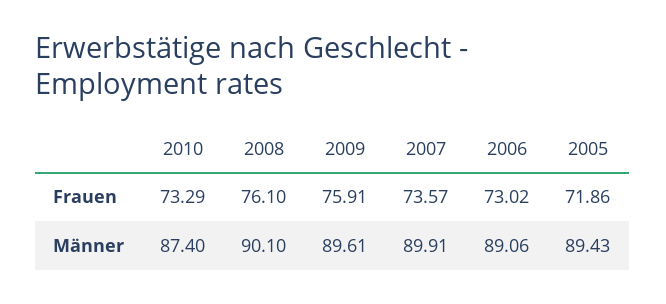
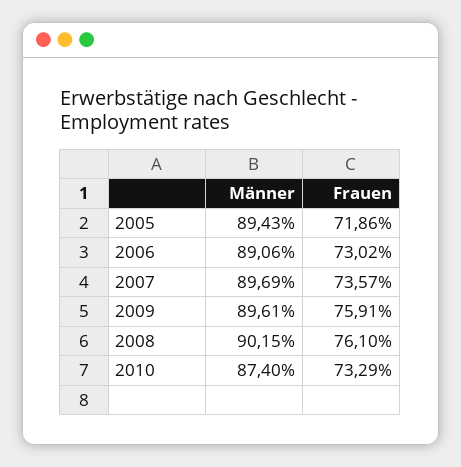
2008, Männer: 90.1 -> 90.15
2007, Männer: 89.91 -> 89.69

